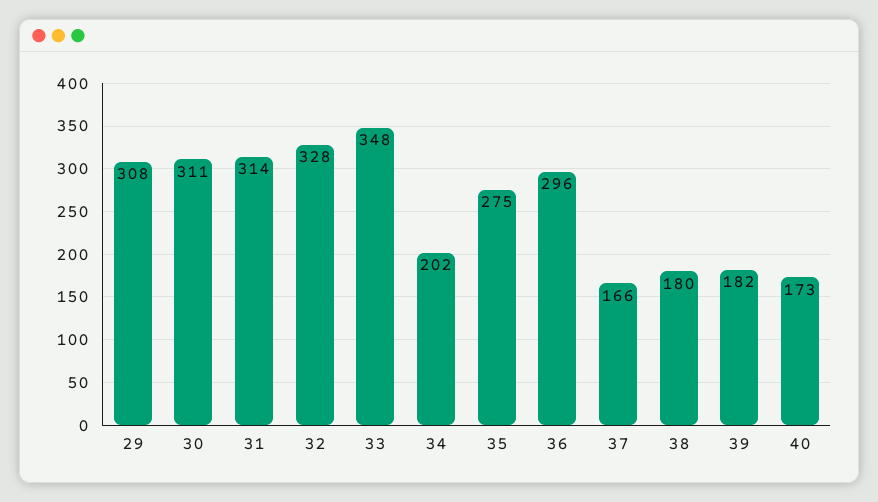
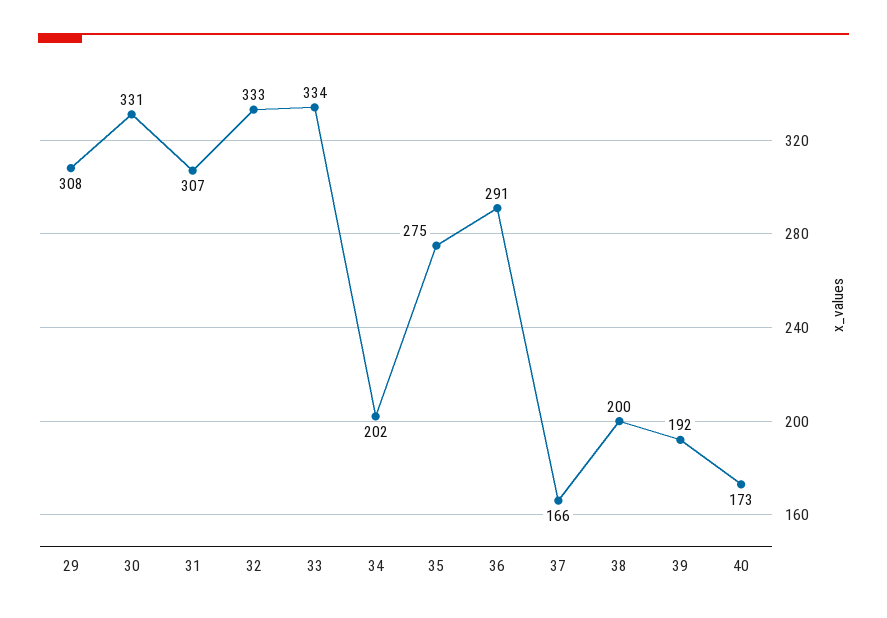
30: 311 -> 331
31: 314 -> 307
32: 328 -> 333
33: 348 -> 334
36: 296 -> 291
38: 180 -> 200
39: 182 -> 192

